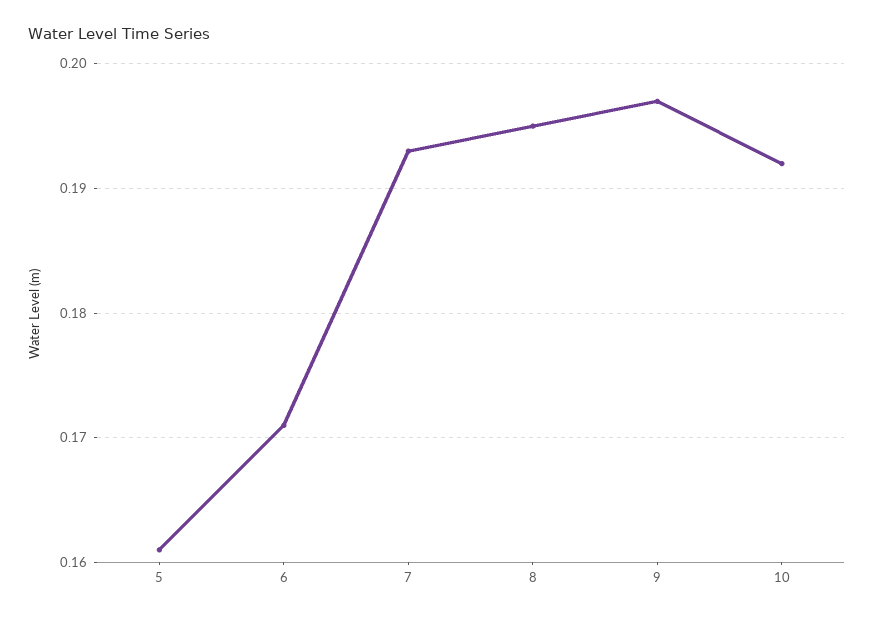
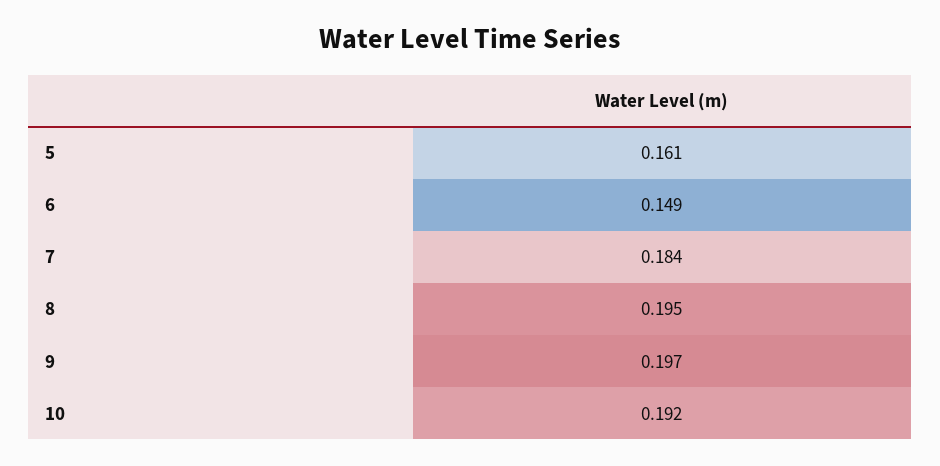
6: 0.171 -> 0.149
7: 0.193 -> 0.184

